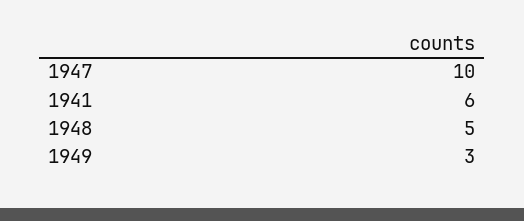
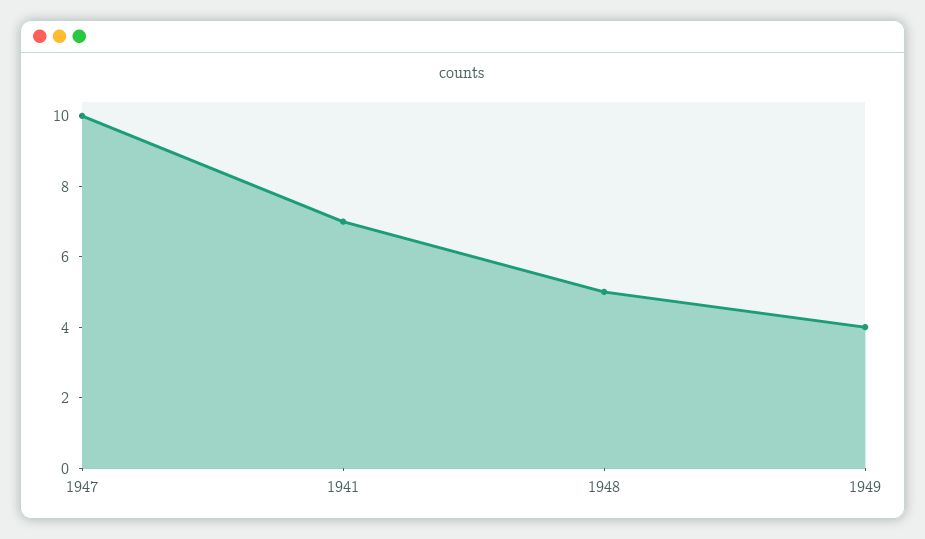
1941: 6 -> 7
1949: 3 -> 4

